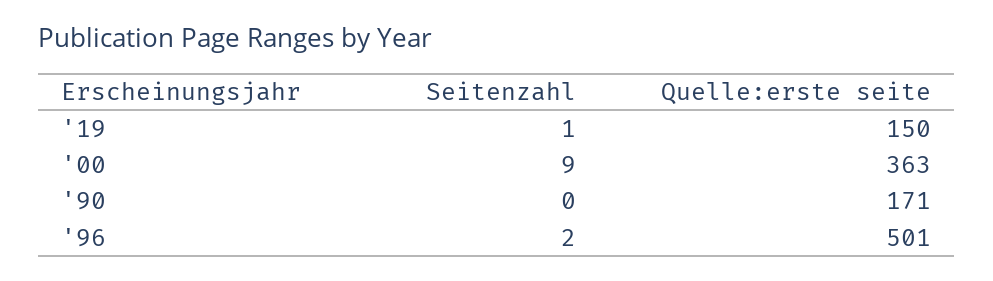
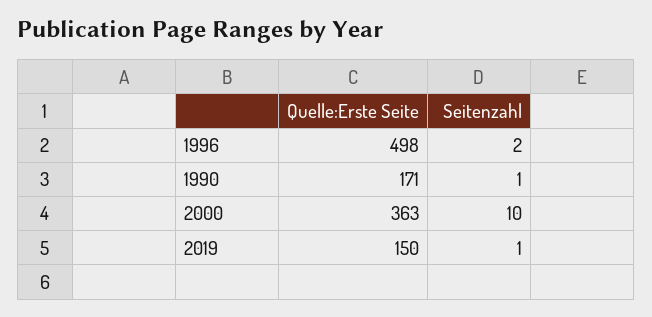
Seitenzahl, '00: 9 -> 10
Seitenzahl, '90: 0 -> 1
Quelle:erste seite, '96: 501 -> 498

